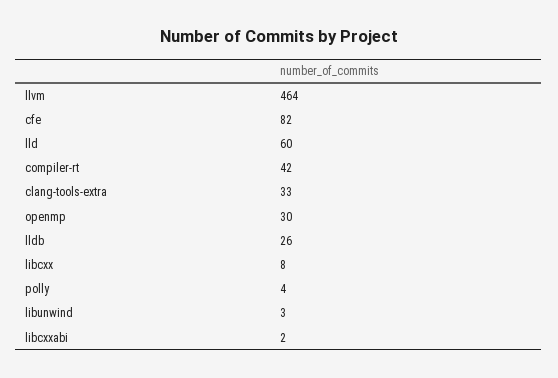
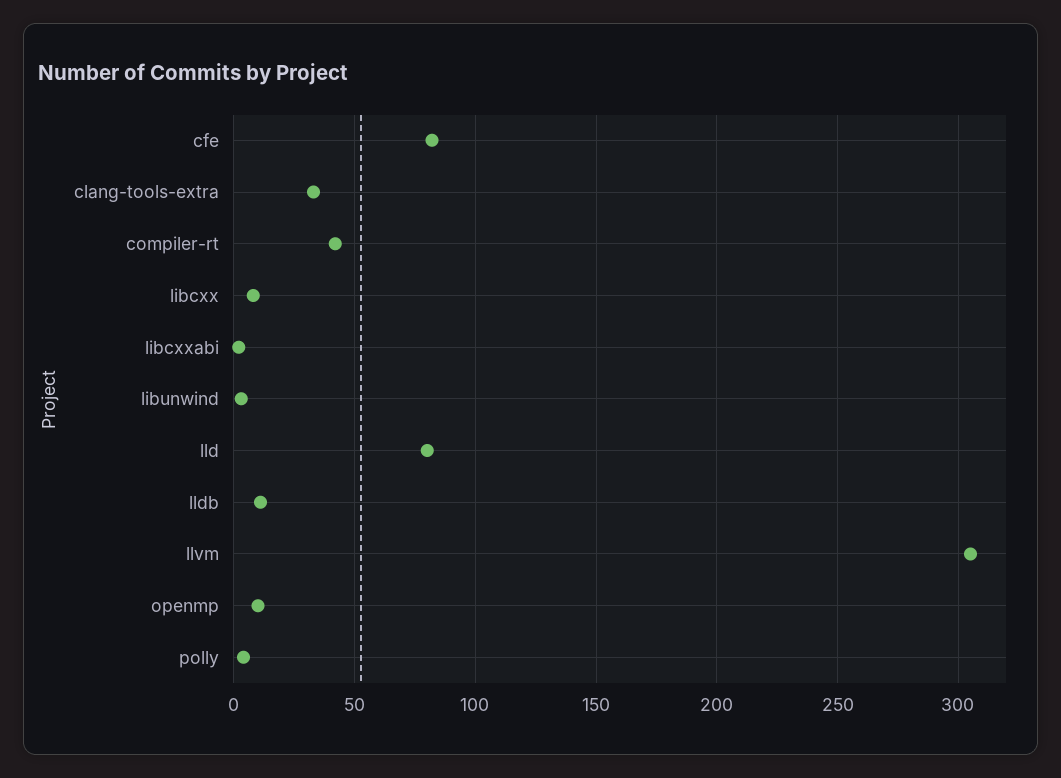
llvm: 464 -> 305
lld: 60 -> 80
openmp: 30 -> 10
lldb: 26 -> 10

